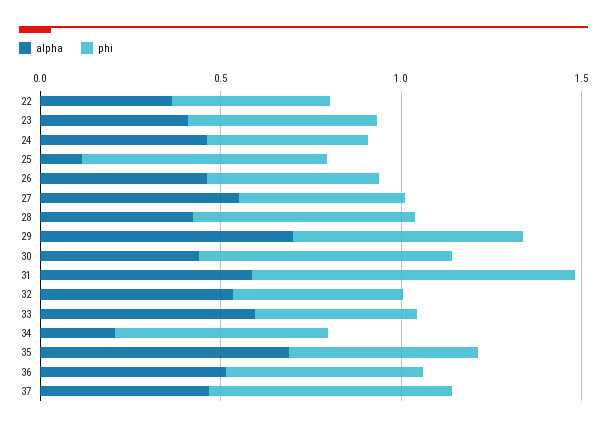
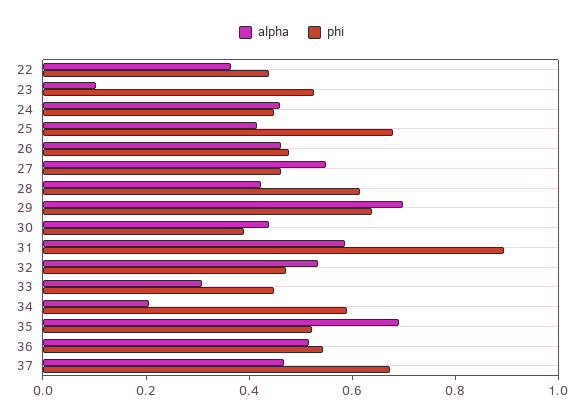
alpha, 23: 0.4 -> 0.1
alpha, 25: 0.1 -> 0.4
phi, 30: 0.7 -> 0.4
alpha, 33: 0.6 -> 0.3

